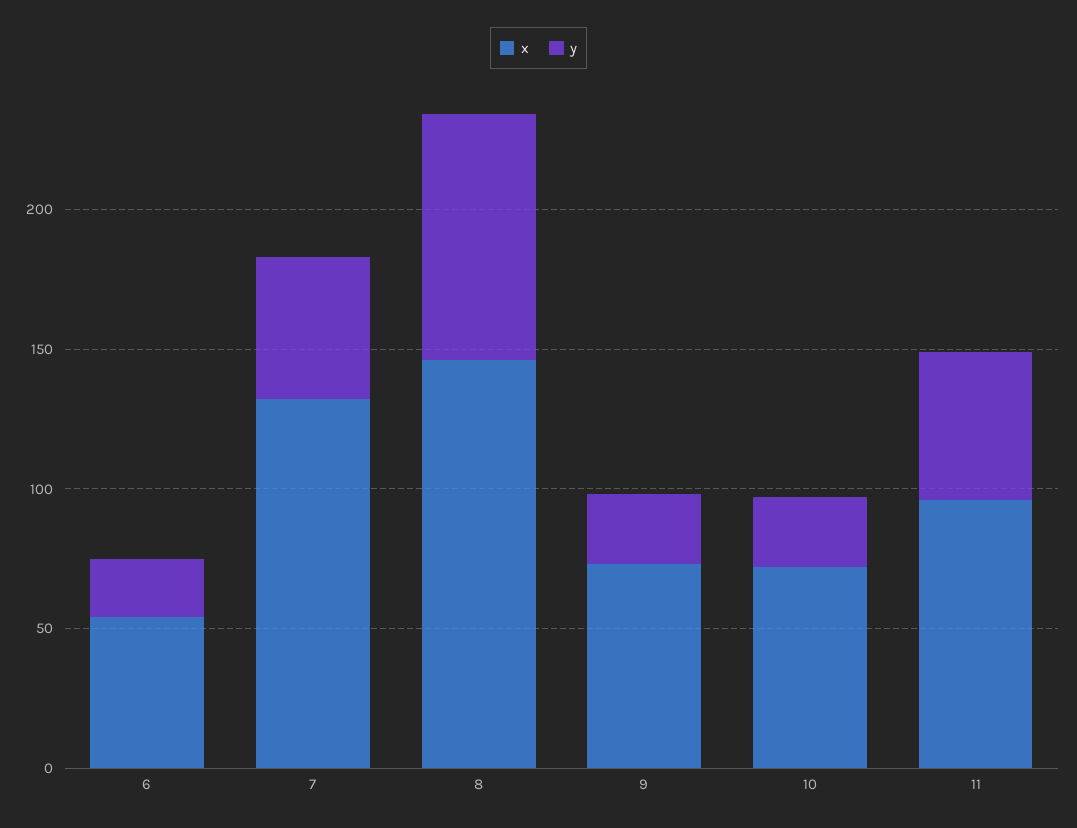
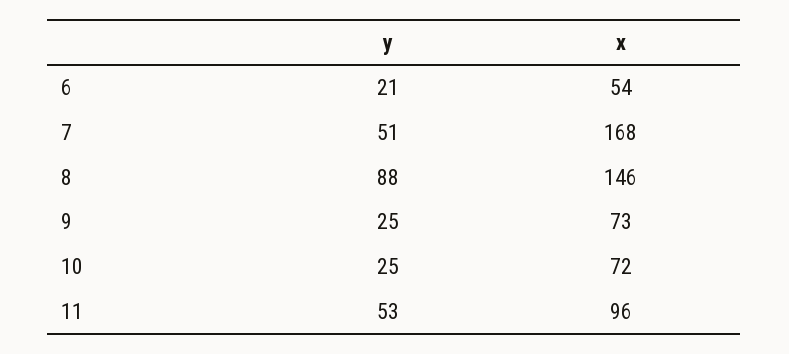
x, 7: 130 -> 168

